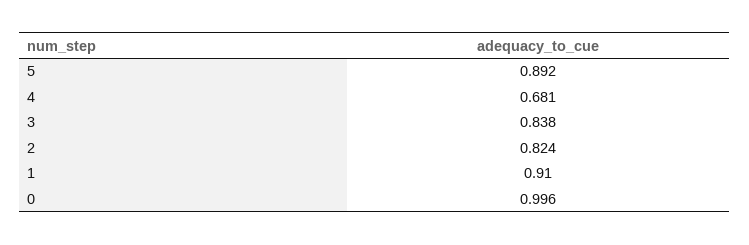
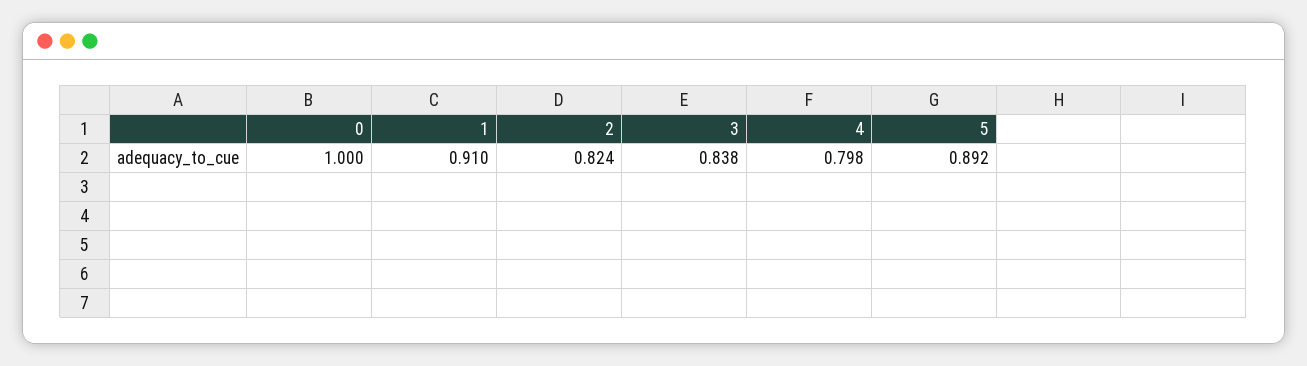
4: 0.681 -> 0.798
0: 0.996 -> 1

